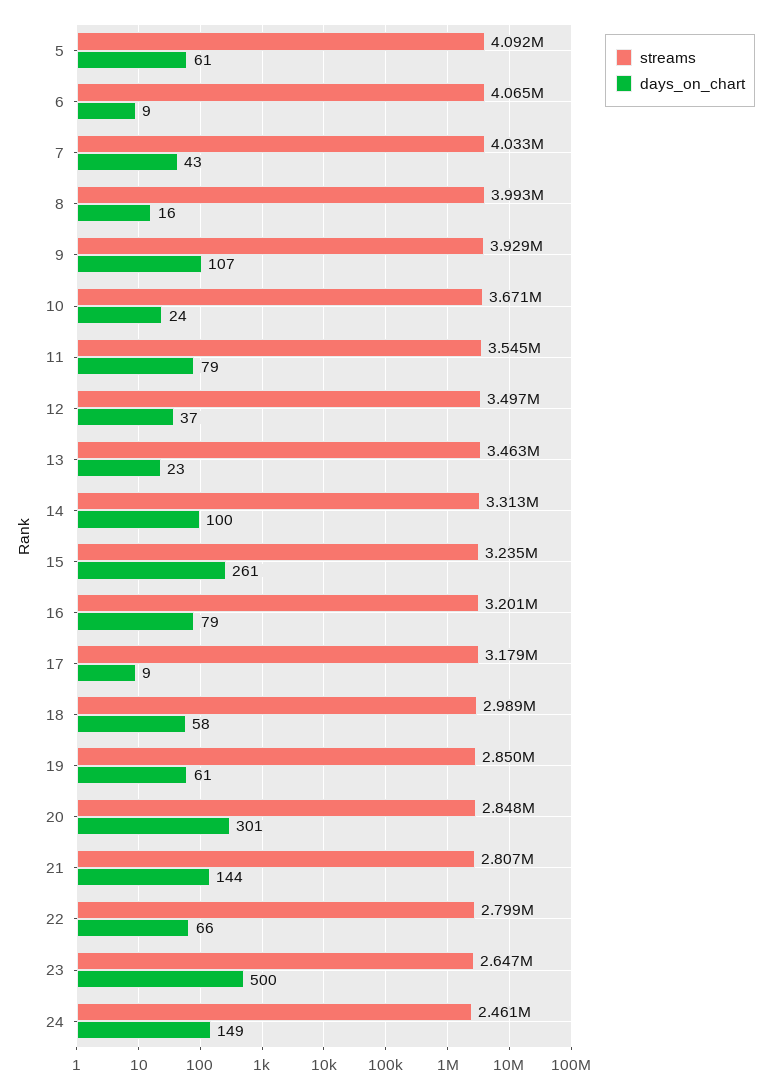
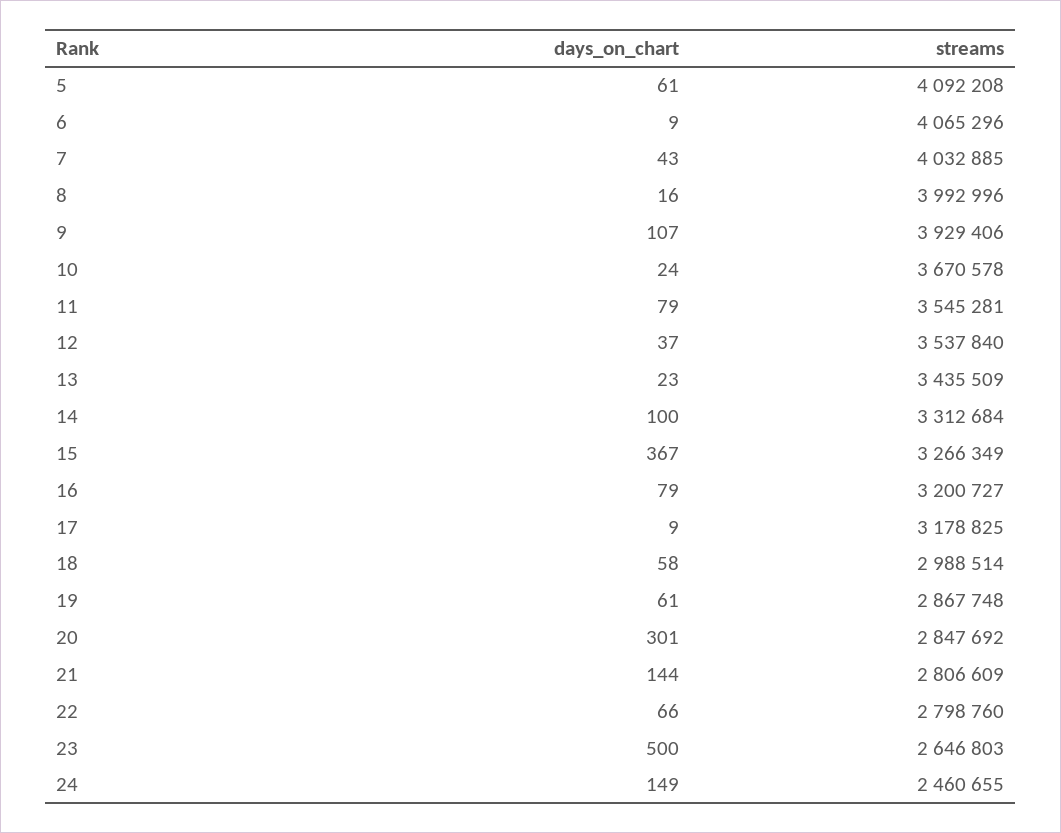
streams, 12: 3497000 -> 3537840
streams, 13: 3463000 -> 3435509
streams, 15: 3235000 -> 3266349
days_on_chart, 15: 261 -> 367
streams, 19: 2850000 -> 2867748

